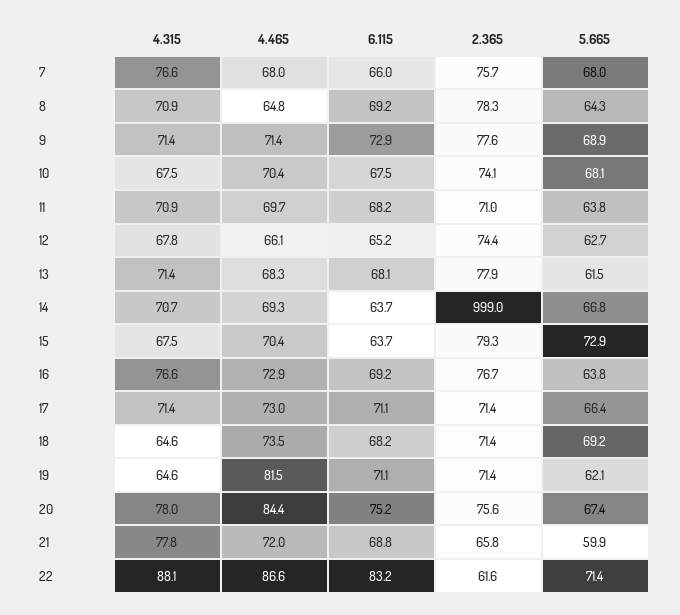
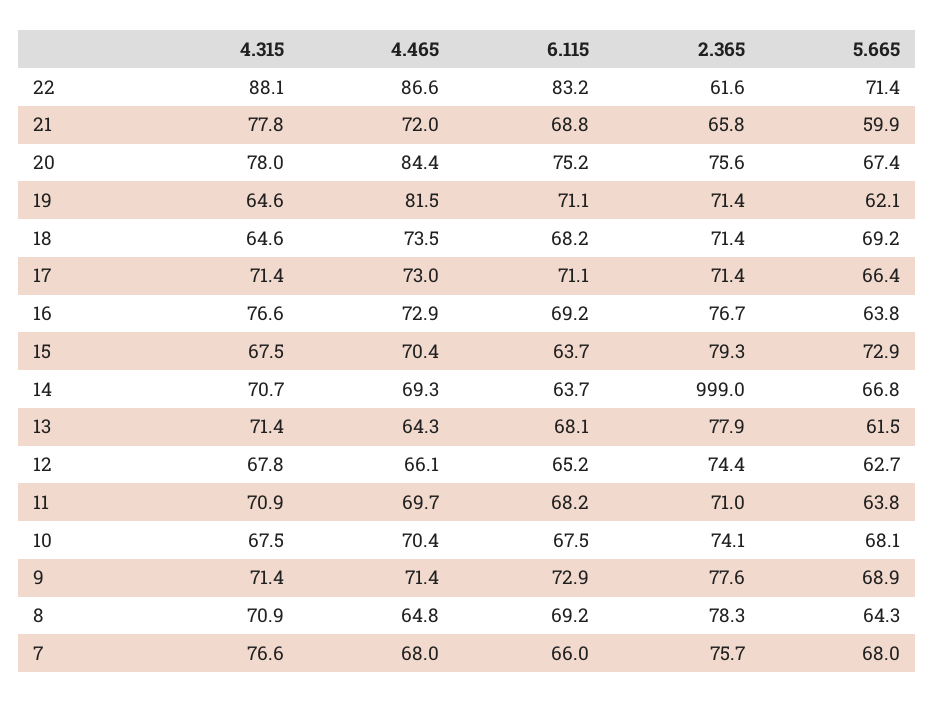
4.465, 13: 68.3 -> 64.3

